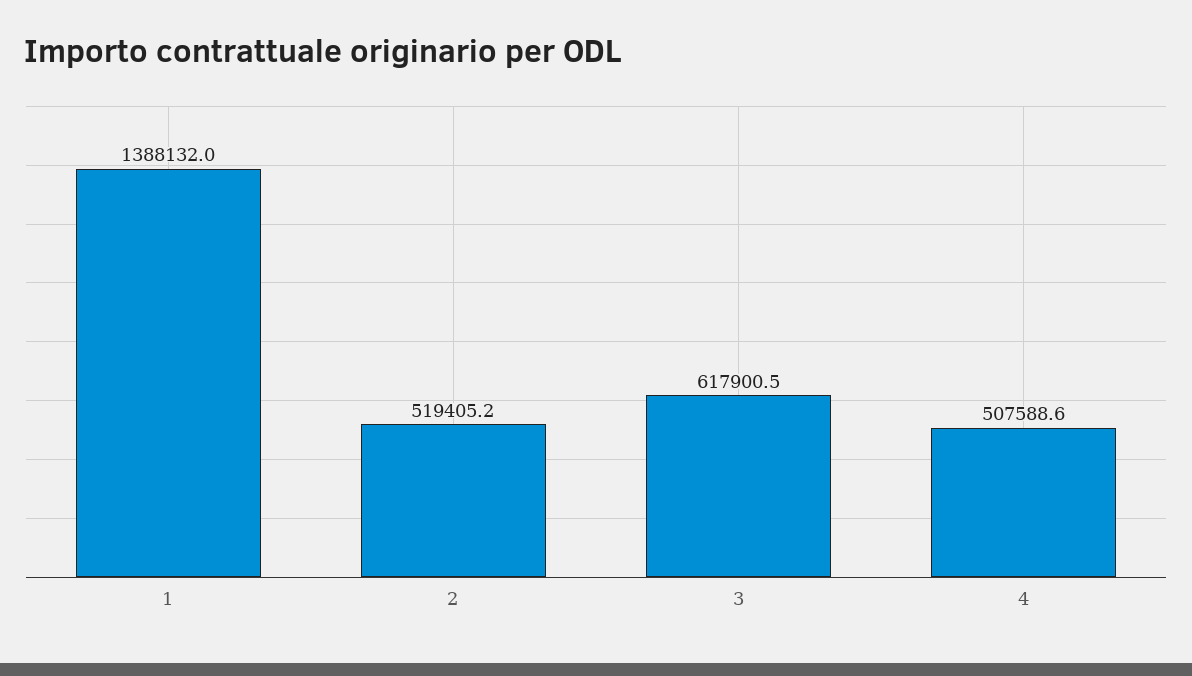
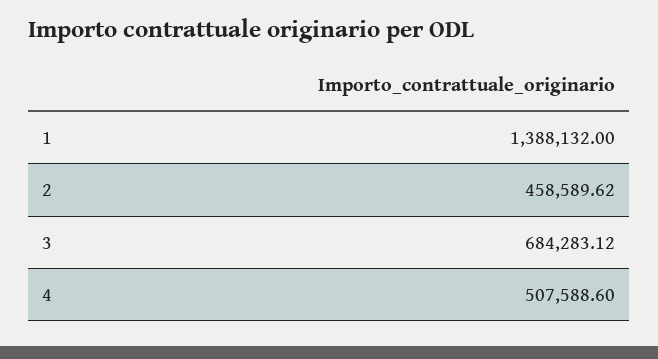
2: 519405.2 -> 458589.62
3: 617900.5 -> 684283.12

